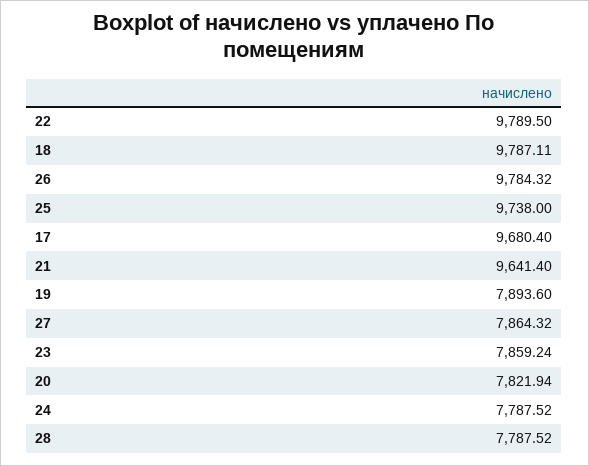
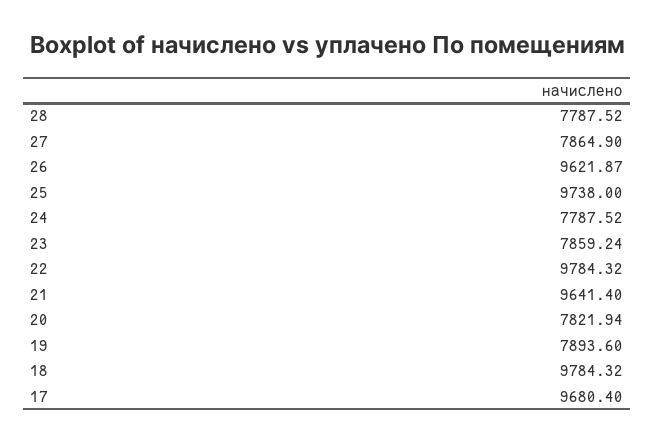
22: 9789.5 -> 9784.32
18: 9787.11 -> 9784.32
26: 9784.32 -> 9621.87
27: 7864.32 -> 7864.9

